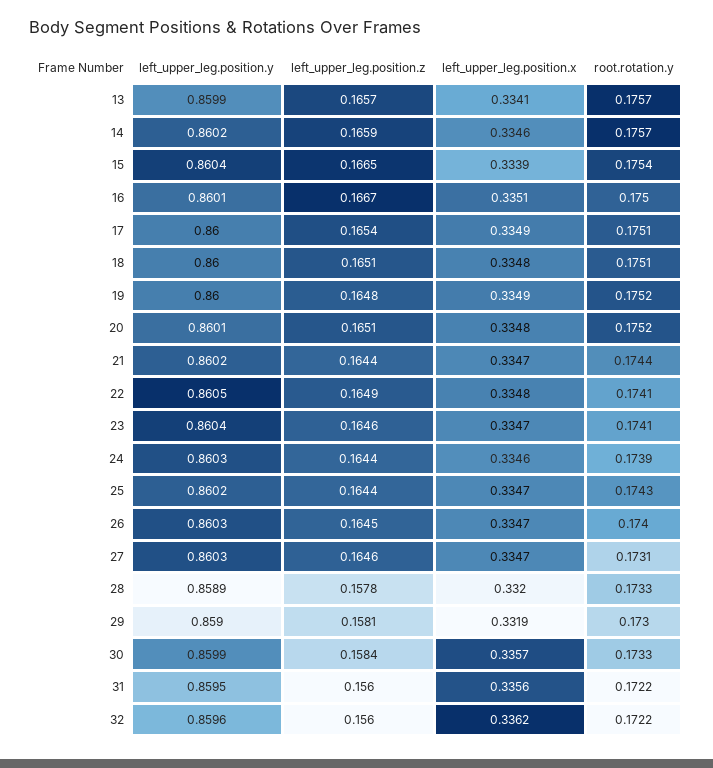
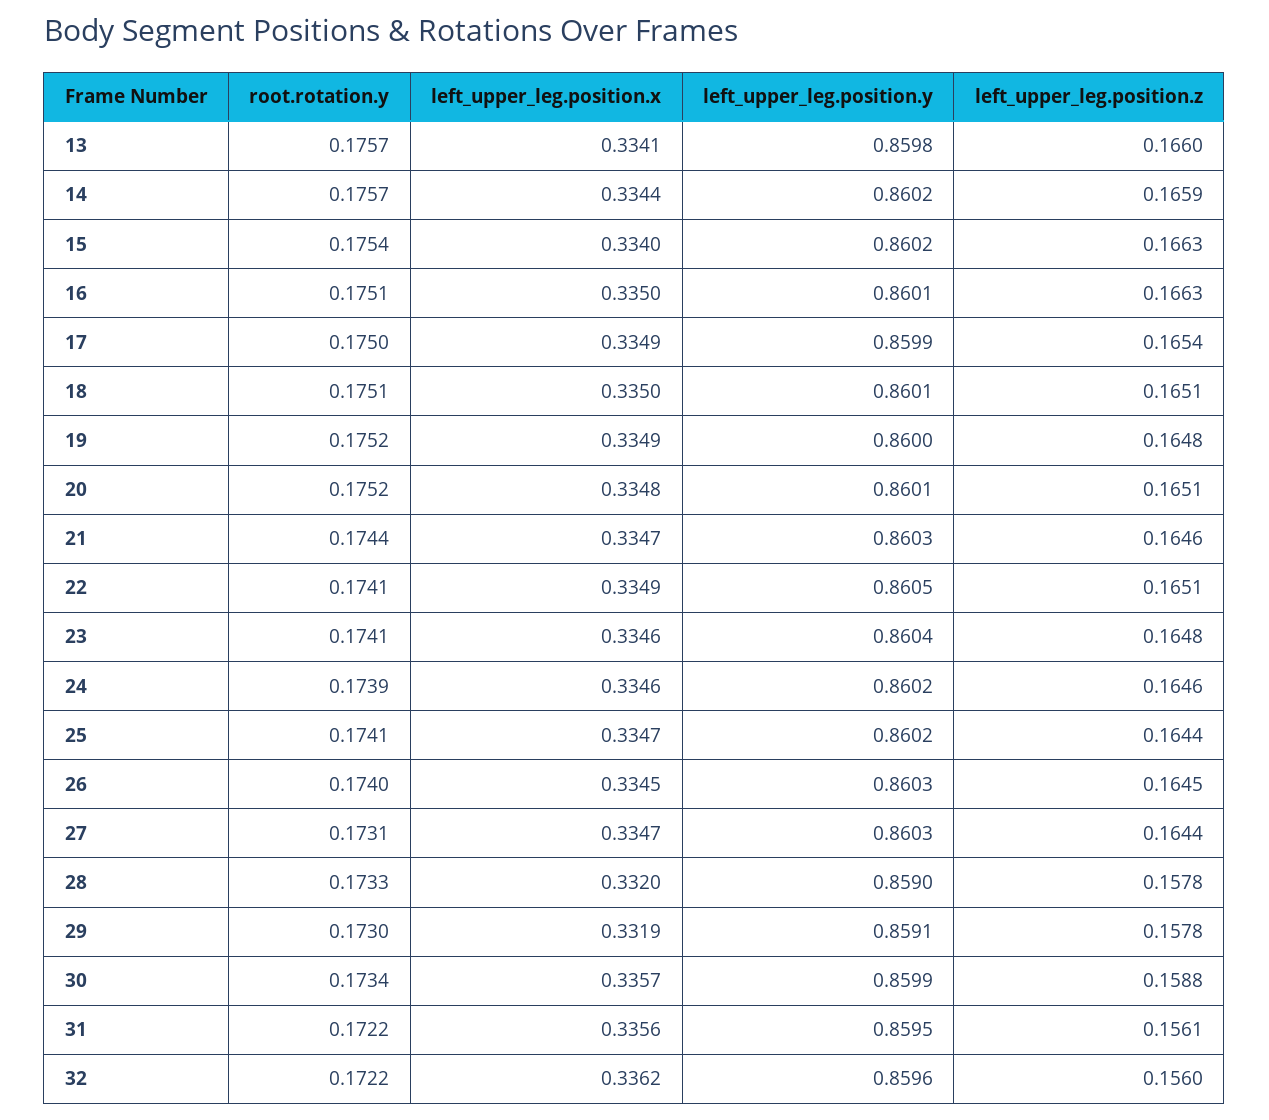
left_upper_leg.position.y, 13: 0.8599 -> 0.8598
left_upper_leg.position.z, 13: 0.1657 -> 0.166
left_upper_leg.position.x, 14: 0.3346 -> 0.3344
left_upper_leg.position.y, 15: 0.8604 -> 0.8602
left_upper_leg.position.z, 15: 0.1665 -> 0.1663
left_upper_leg.position.x, 15: 0.3339 -> 0.334
left_upper_leg.position.z, 16: 0.1667 -> 0.1663
left_upper_leg.position.x, 16: 0.3351 -> 0.335
root.rotation.y, 16: 0.175 -> 0.1751
left_upper_leg.position.y, 17: 0.86 -> 0.8599
root.rotation.y, 17: 0.1751 -> 0.175
left_upper_leg.position.y, 18: 0.86 -> 0.8601
left_upper_leg.position.x, 18: 0.3348 -> 0.335
left_upper_leg.position.y, 21: 0.8602 -> 0.8603
left_upper_leg.position.z, 21: 0.1644 -> 0.1646
left_upper_leg.position.z, 22: 0.1649 -> 0.1651
left_upper_leg.position.x, 22: 0.3348 -> 0.3349
left_upper_leg.position.z, 23: 0.1646 -> 0.1648
left_upper_leg.position.x, 23: 0.3347 -> 0.3346
left_upper_leg.position.y, 24: 0.8603 -> 0.8602
left_upper_leg.position.z, 24: 0.1644 -> 0.1646
root.rotation.y, 25: 0.1743 -> 0.1741
left_upper_leg.position.x, 26: 0.3347 -> 0.3345
left_upper_leg.position.z, 27: 0.1646 -> 0.1644
left_upper_leg.position.y, 28: 0.8589 -> 0.859
left_upper_leg.position.y, 29: 0.859 -> 0.8591
left_upper_leg.position.z, 29: 0.1581 -> 0.1578
left_upper_leg.position.z, 30: 0.1584 -> 0.1588
root.rotation.y, 30: 0.1733 -> 0.1734
left_upper_leg.position.z, 31: 0.156 -> 0.1561

